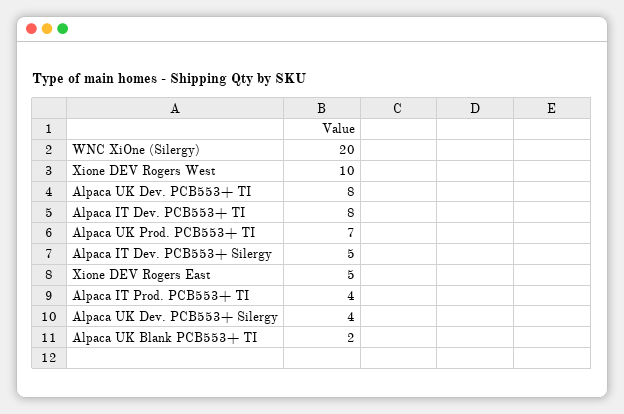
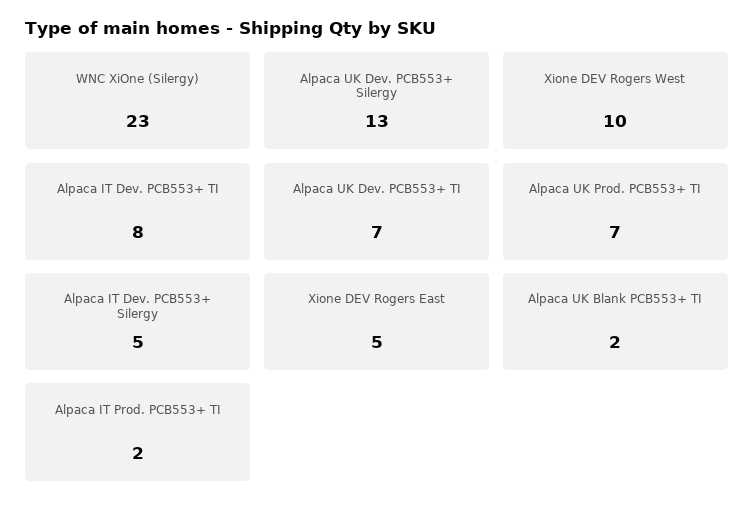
WNC XiOne (Silergy): 20 -> 23
Alpaca UK Dev. PCB553+ TI: 8 -> 7
Alpaca IT Prod. PCB553+ TI: 4 -> 2
Alpaca UK Dev. PCB553+ Silergy: 4 -> 13

